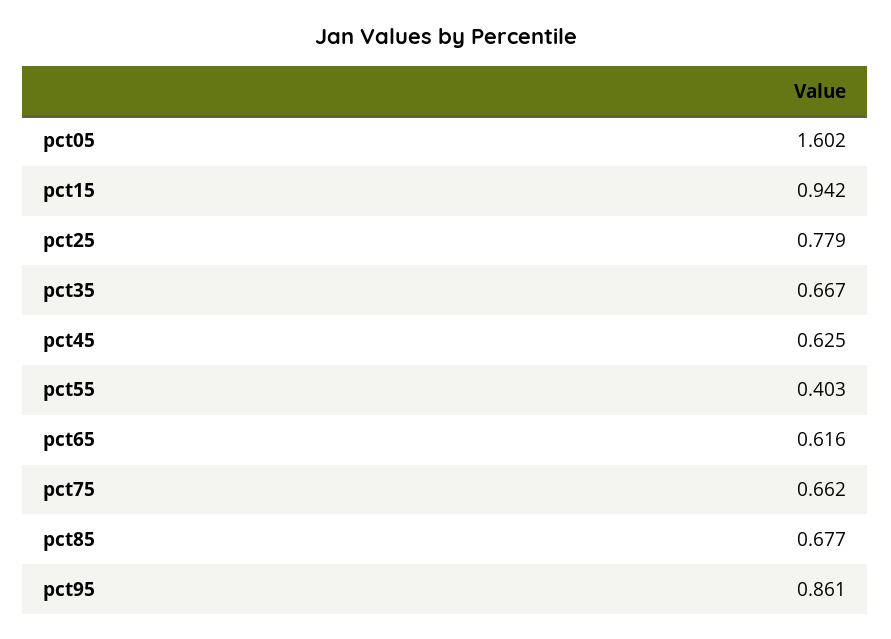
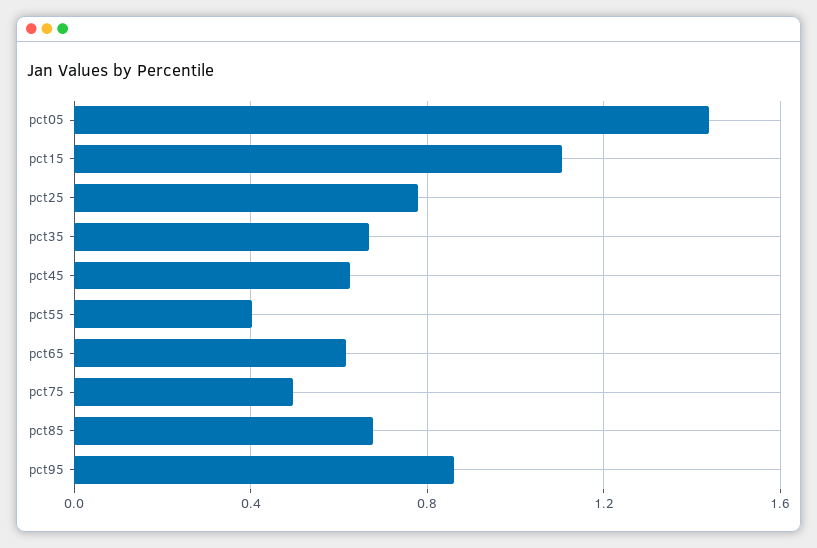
pct05: 1.602 -> 1.45
pct15: 0.942 -> 1.1
pct75: 0.662 -> 0.5

